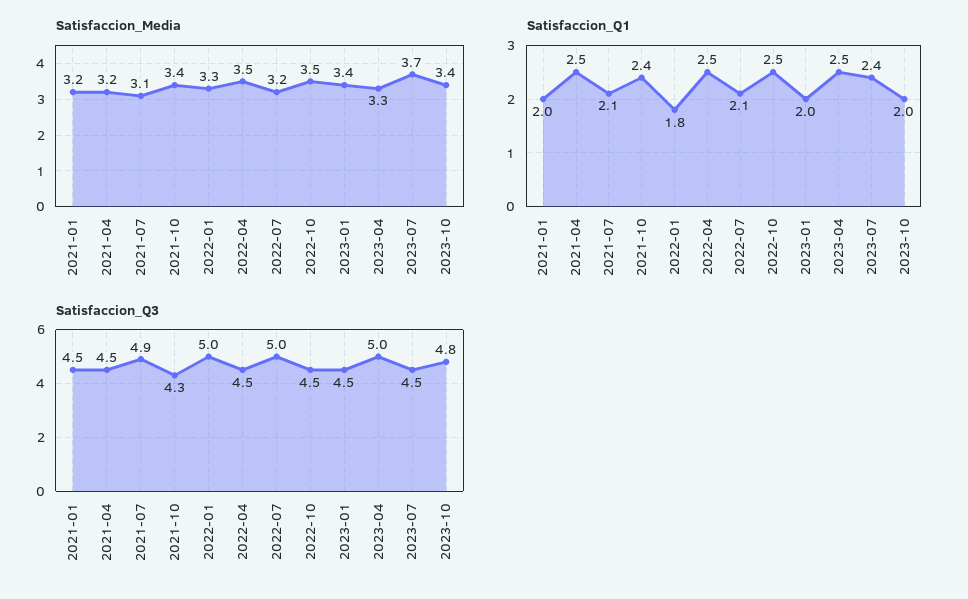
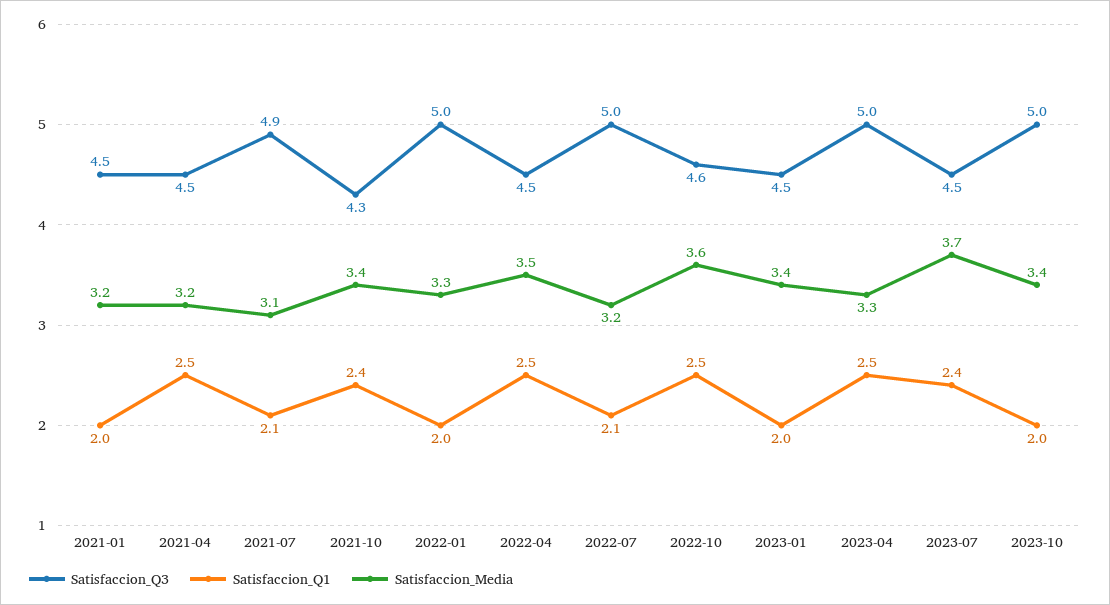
Satisfaccion_Media, 2022-10: 3.5 -> 3.6
Satisfaccion_Q1, 2022-01: 1.8 -> 2
Satisfaccion_Q3, 2022-10: 4.5 -> 4.6
Satisfaccion_Q3, 2023-10: 4.8 -> 5

